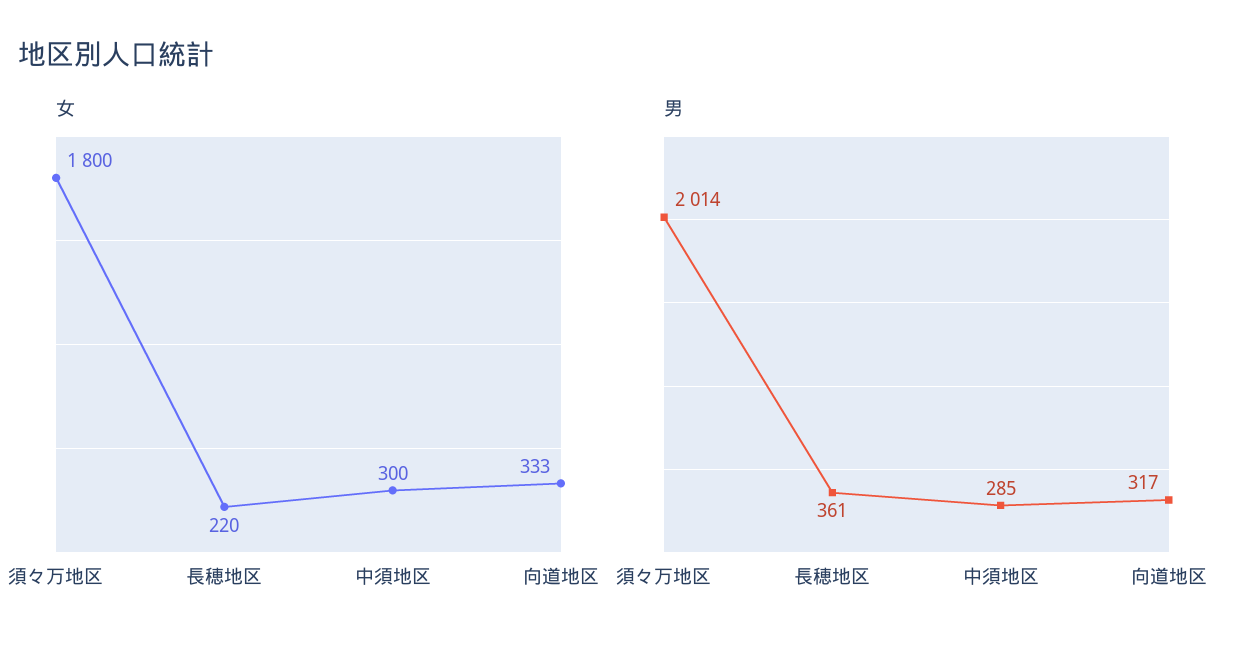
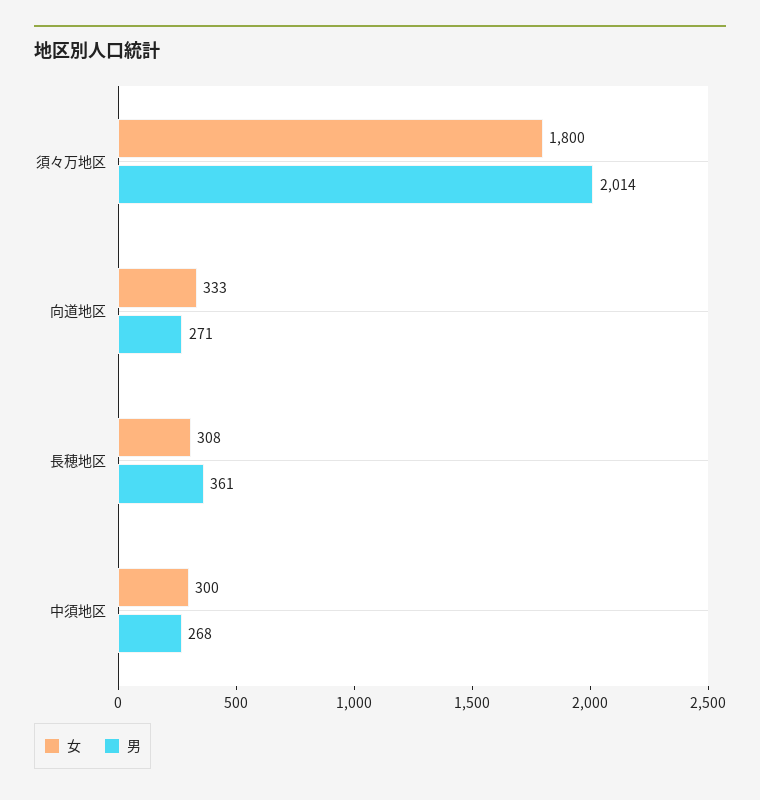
女, 長穂地区: 220 -> 308
男, 中須地区: 285 -> 268
男, 向道地区: 317 -> 271

